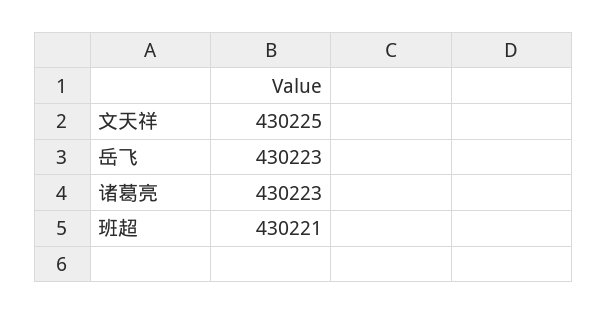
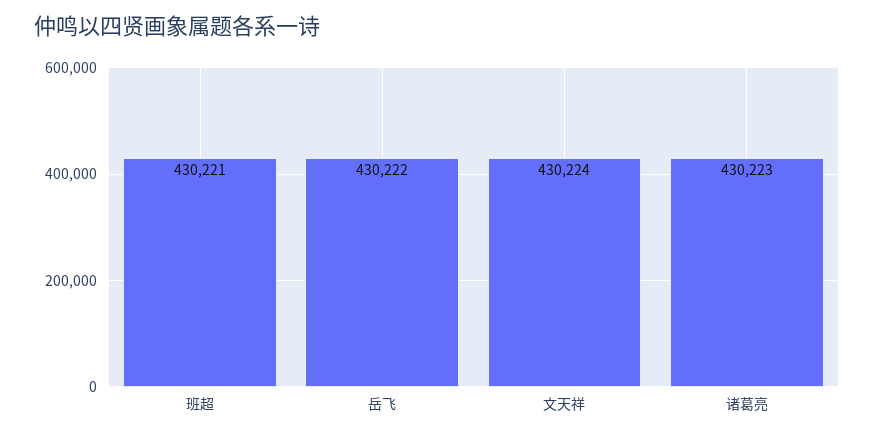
文天祥: 430225 -> 430224
岳飞: 430223 -> 430222

